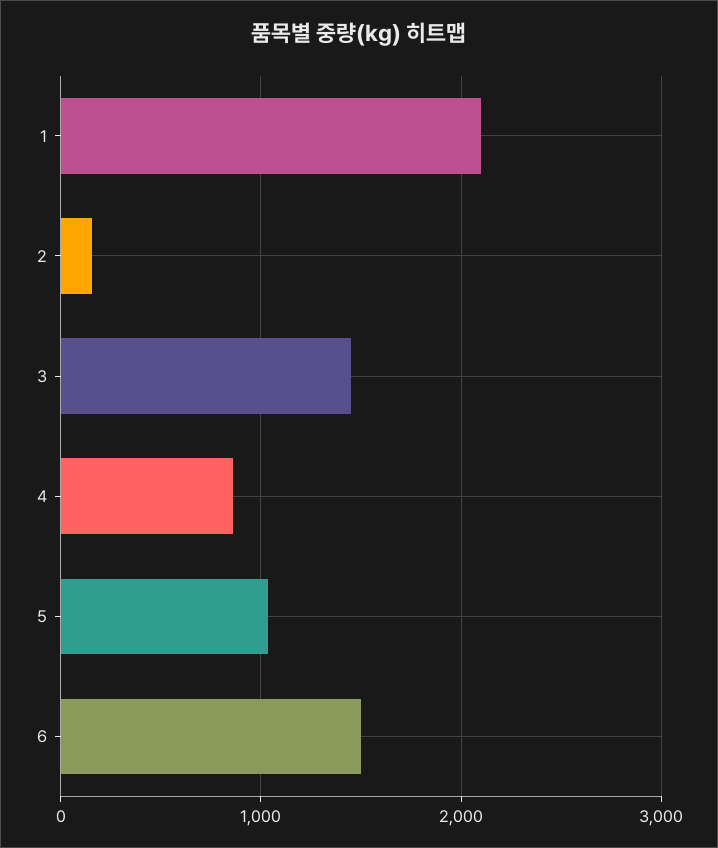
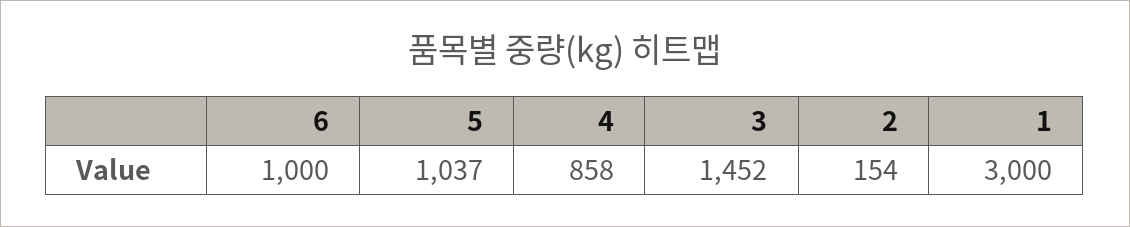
1: 2100 -> 3000
6: 1500 -> 1000

